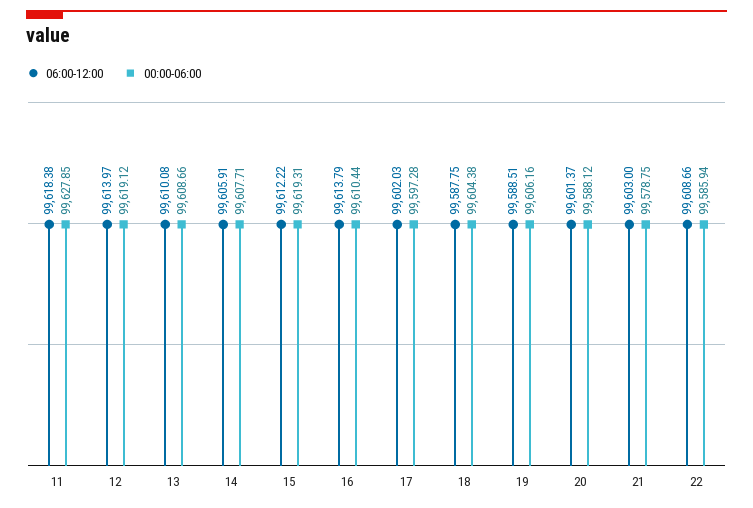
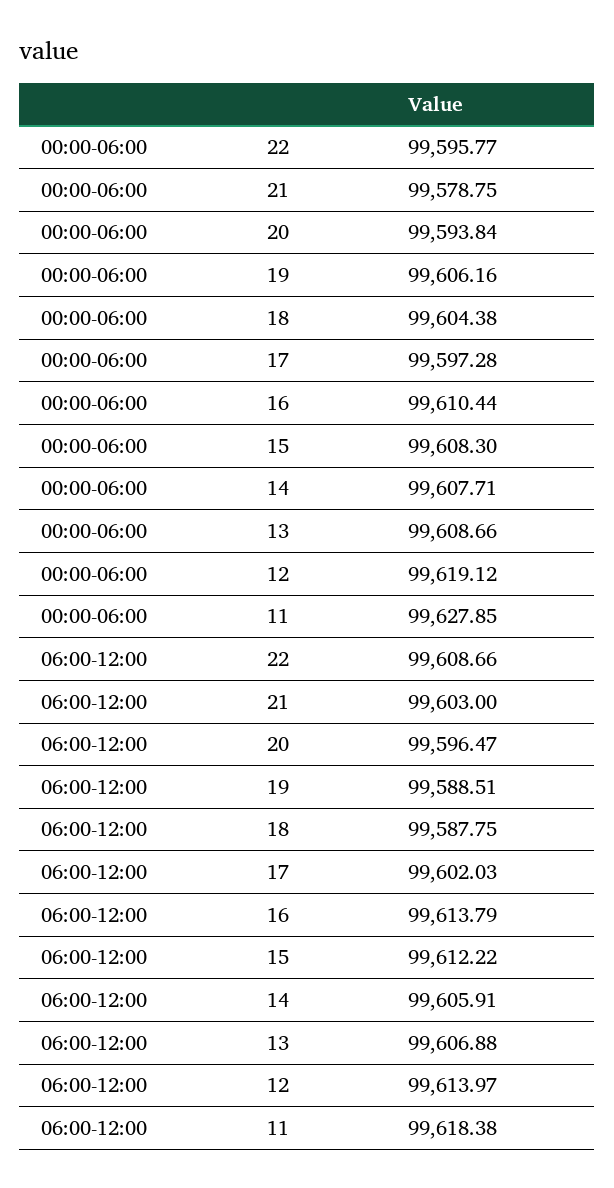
06:00-12:00, 13: 99610.08 -> 99606.88
00:00-06:00, 15: 99619.31 -> 99608.3
06:00-12:00, 20: 99601.37 -> 99596.47
00:00-06:00, 20: 99588.12 -> 99593.84
00:00-06:00, 22: 99585.94 -> 99595.77

